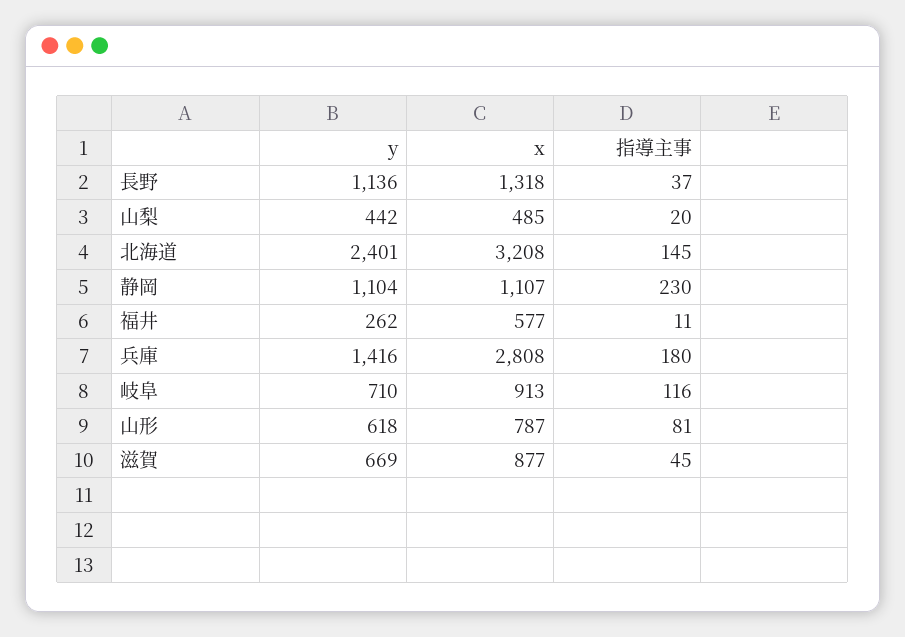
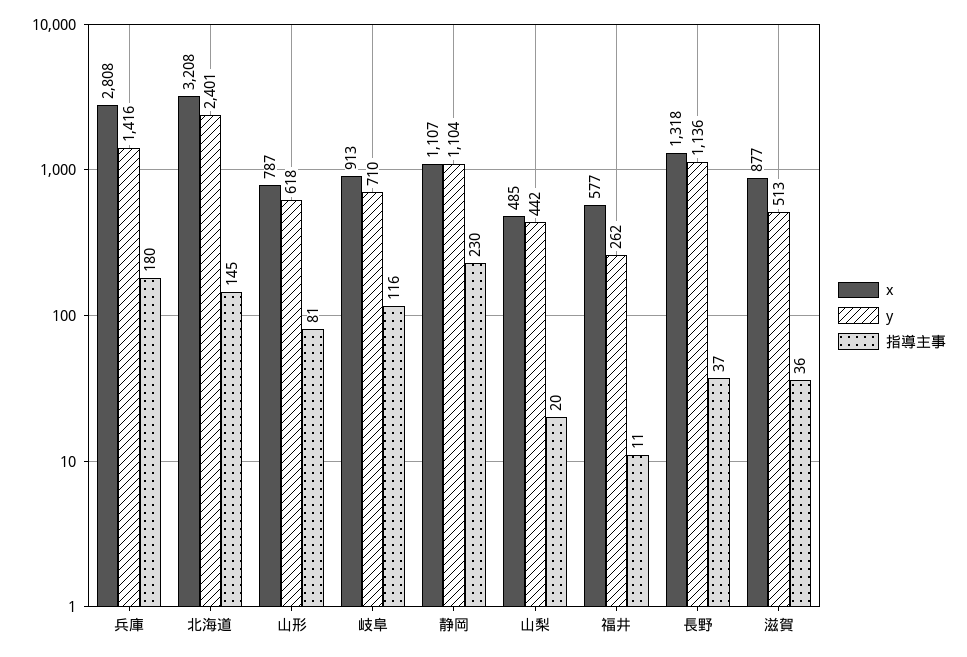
y, 滋賀: 669 -> 513
指導主事, 滋賀: 45 -> 36

